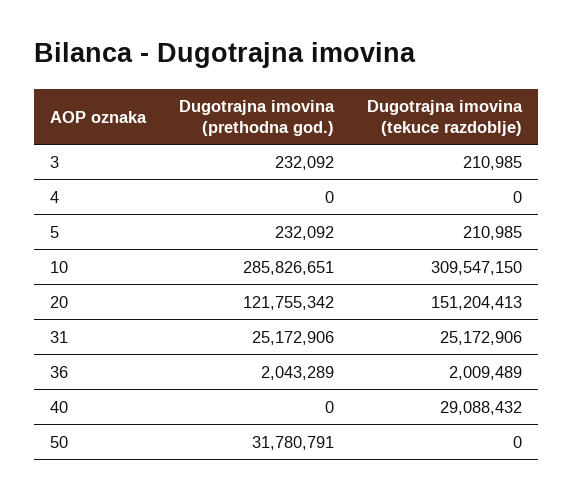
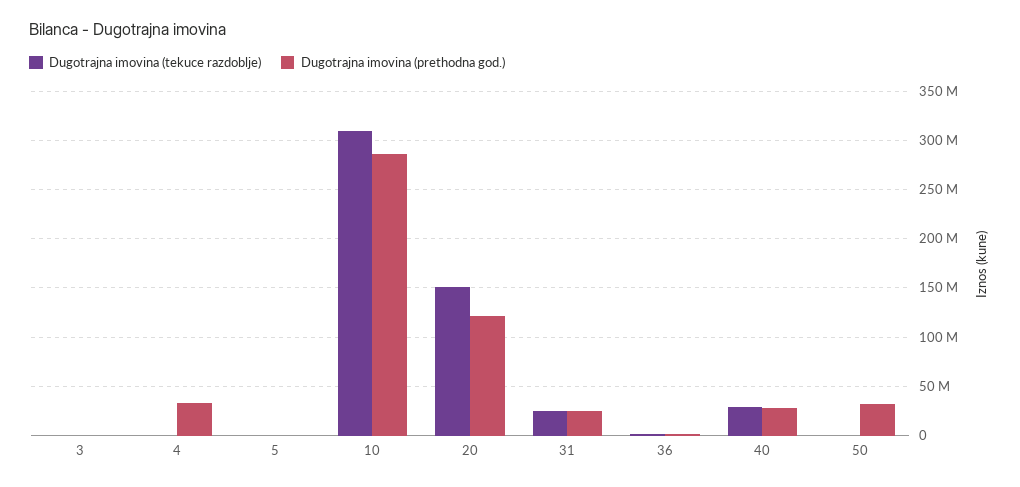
Dugotrajna imovina (prethodna god.), 4: 0 -> 30000000
Dugotrajna imovina (prethodna god.), 40: 0 -> 30000000

